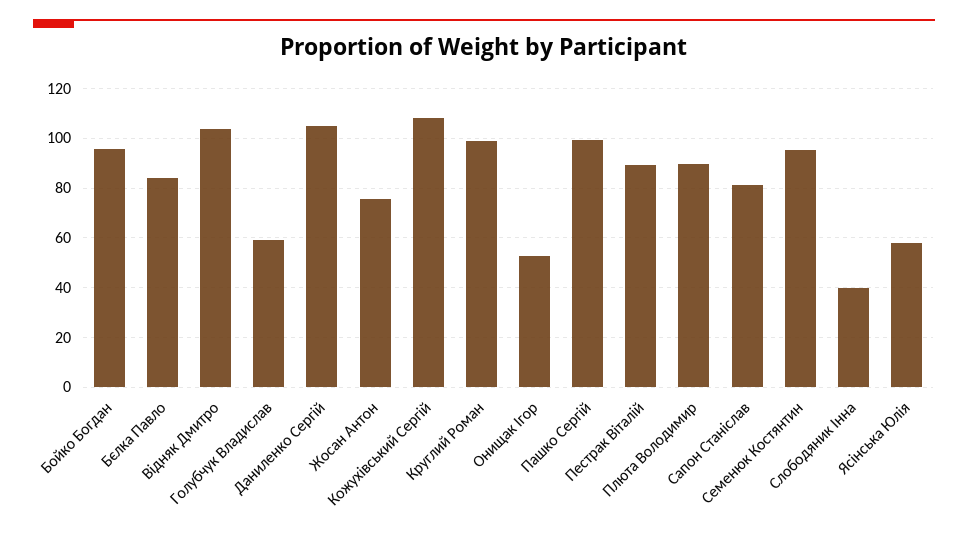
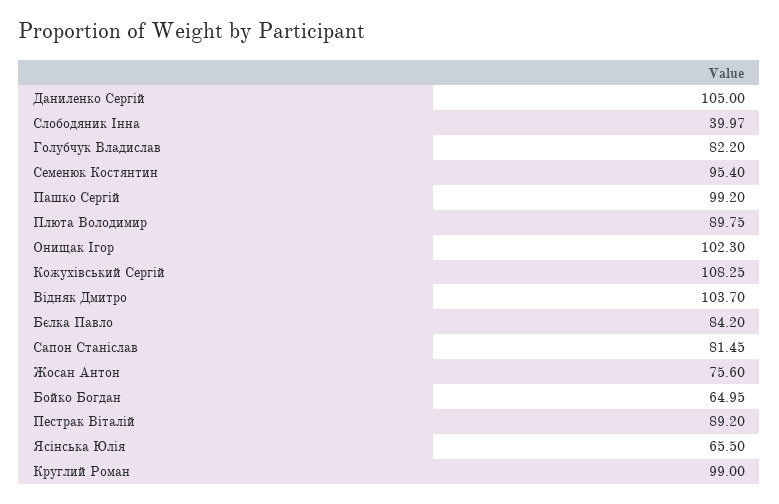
Бойко Богдан: 95 -> 64.95
Голубчук Владислав: 60 -> 82.2
Онищак Ігор: 52.5 -> 102.3
Ясінська Юлія: 57.5 -> 65.5

